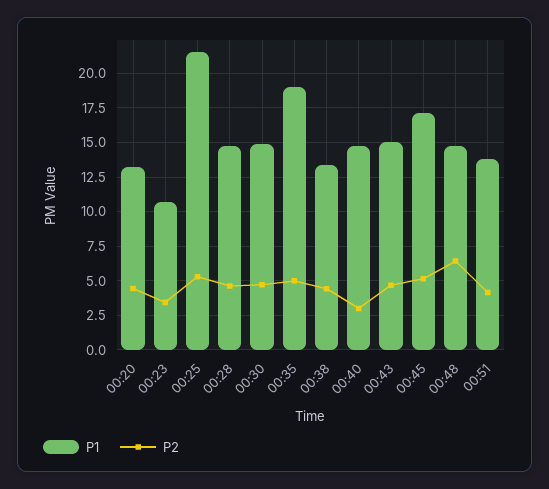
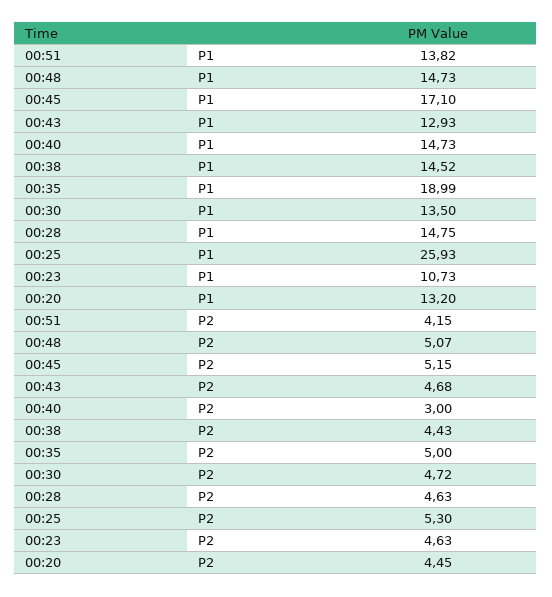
P2, 00:23: 3.5 -> 4.63
P1, 00:25: 21.5 -> 25.93
P1, 00:30: 15 -> 13.5
P1, 00:38: 13.5 -> 14.52
P1, 00:43: 15 -> 12.93
P2, 00:48: 6.5 -> 5.07

